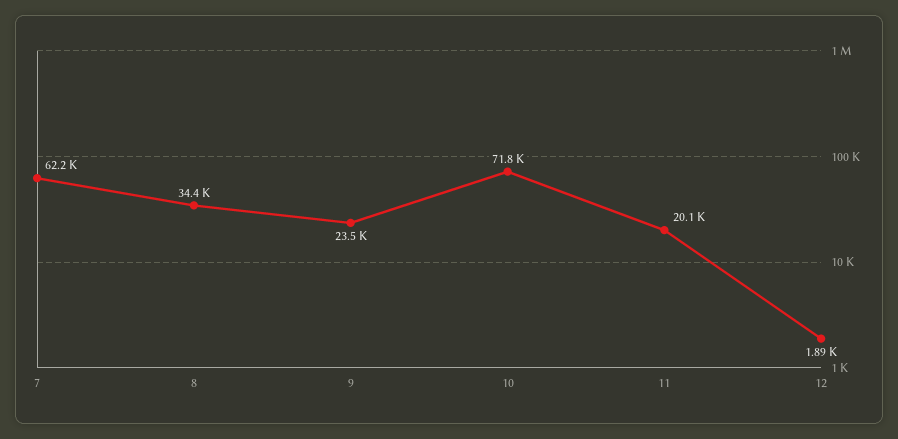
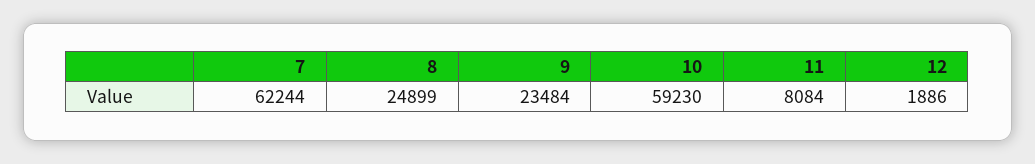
8: 34400 -> 24899
10: 71800 -> 59230
11: 20100 -> 8084

